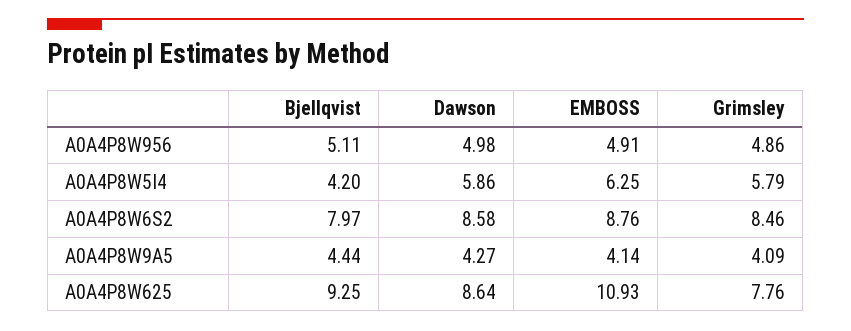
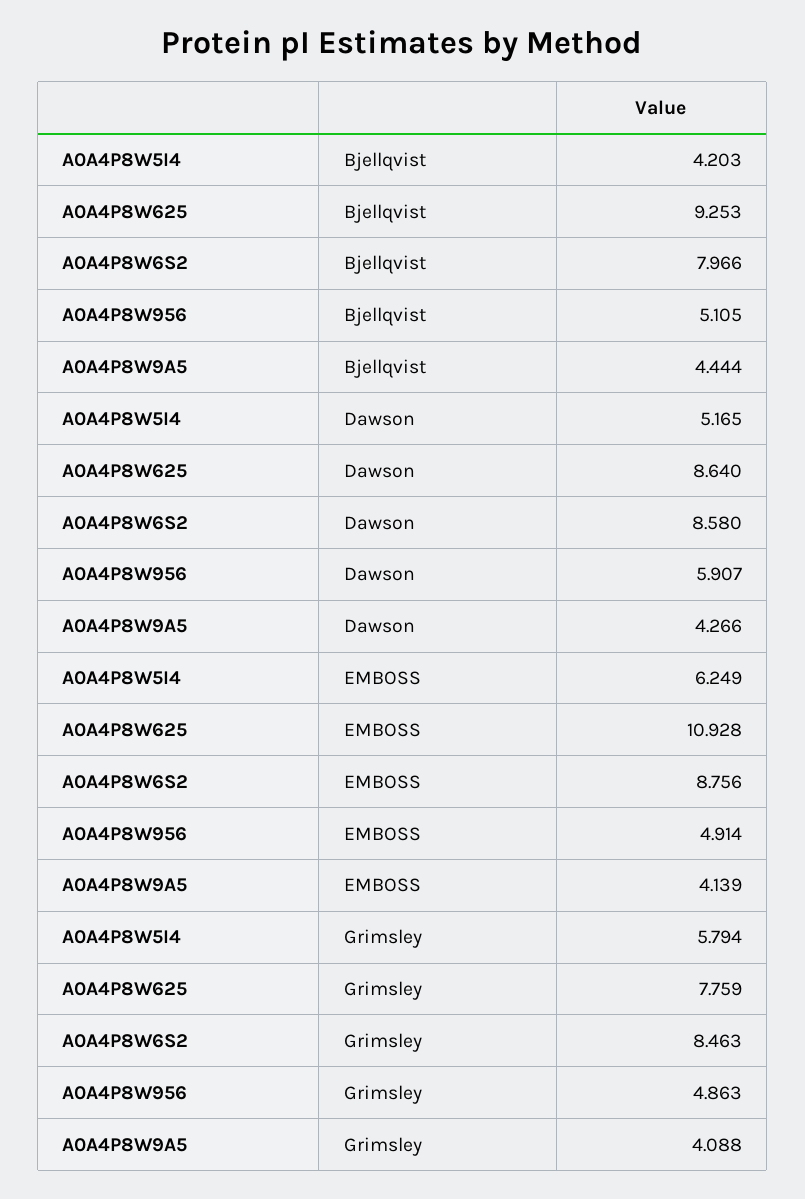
Dawson, A0A4P8W956: 4.98 -> 5.907
Dawson, A0A4P8W5I4: 5.86 -> 5.165

